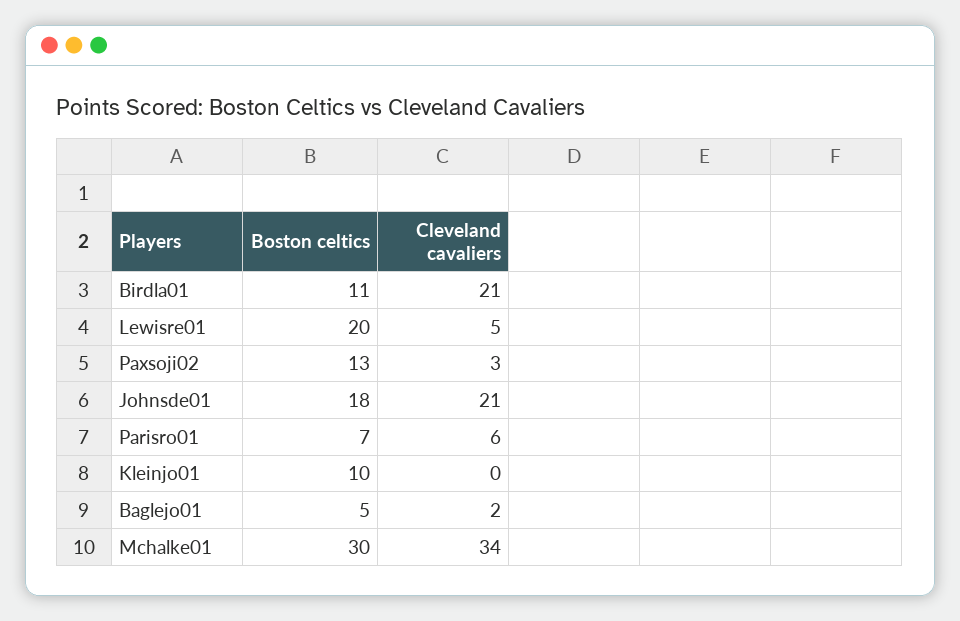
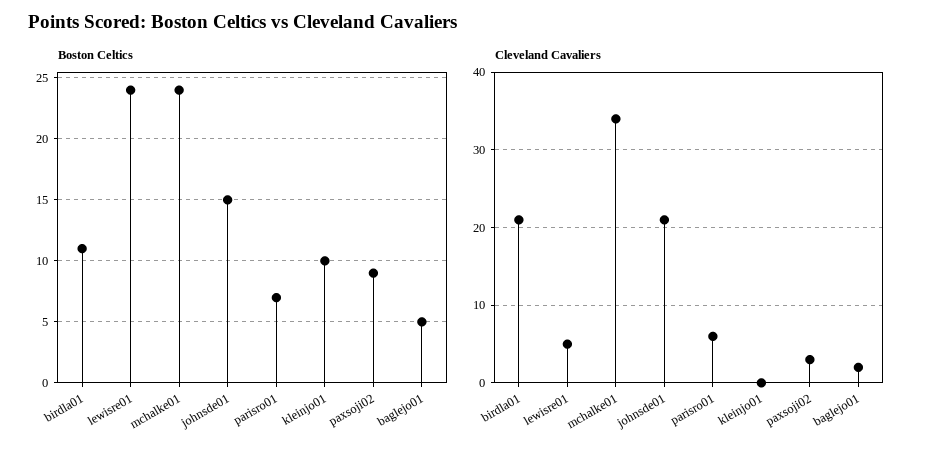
Boston celtics, Lewisre01: 20 -> 24
Boston celtics, Paxsoji02: 13 -> 9
Boston celtics, Johnsde01: 18 -> 15
Boston celtics, Mchalke01: 30 -> 24

